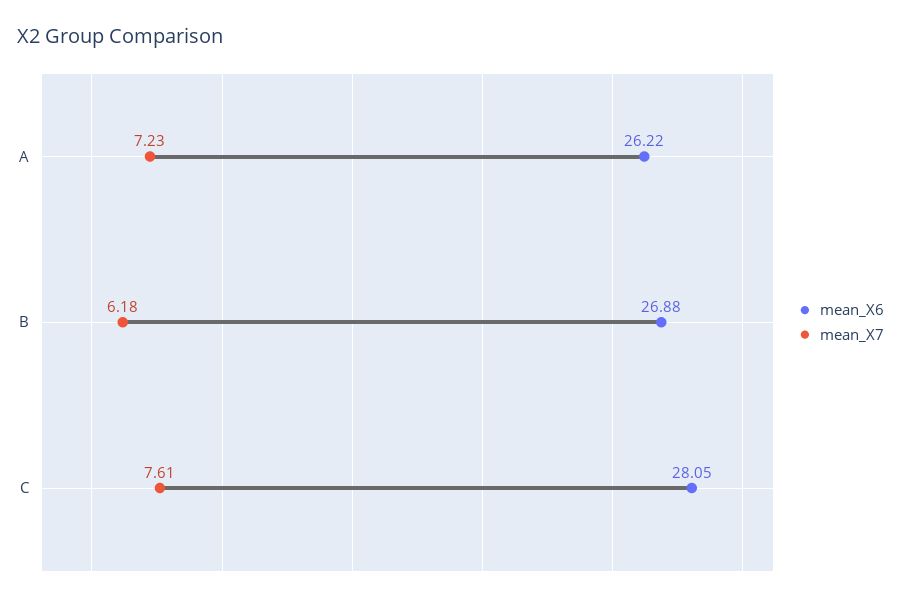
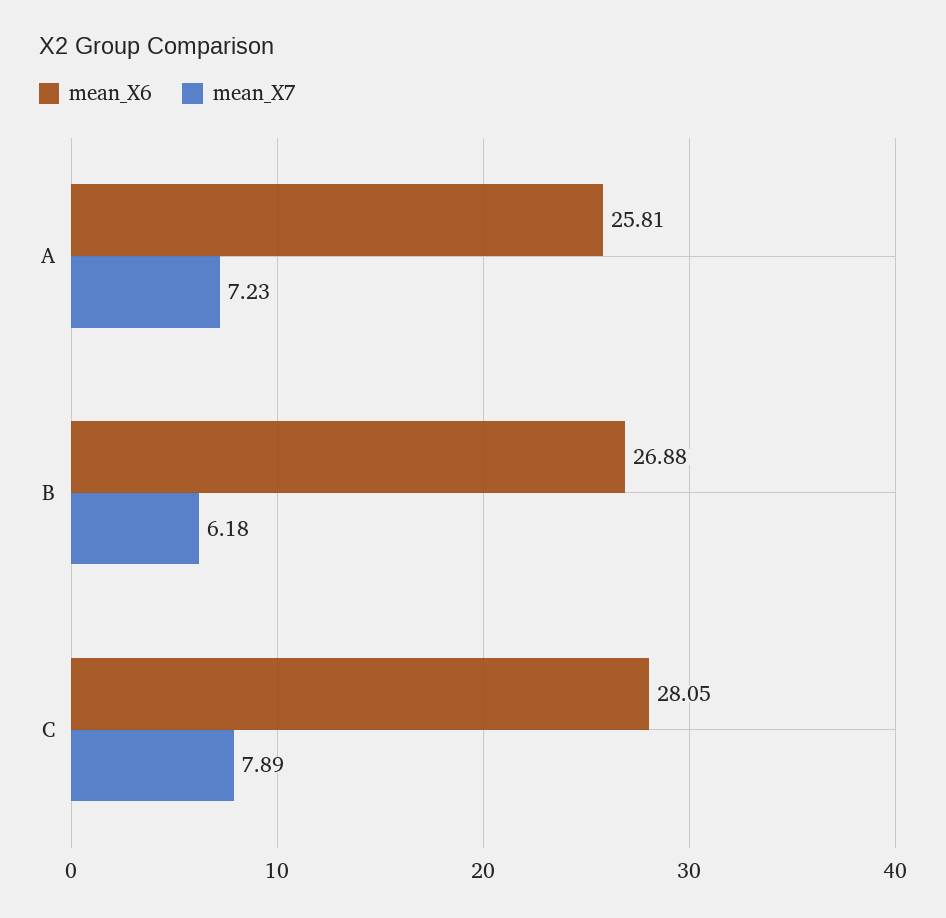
mean_X6, A: 26.22 -> 25.81
mean_X7, C: 7.61 -> 7.89

